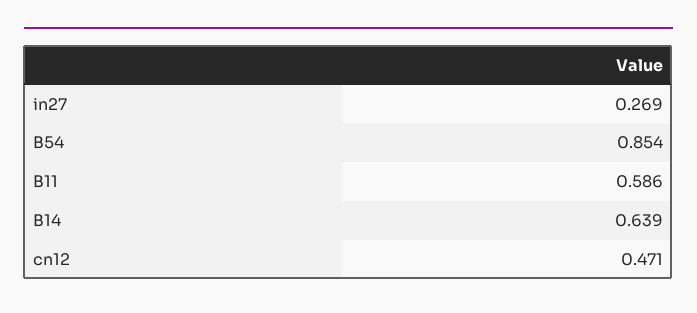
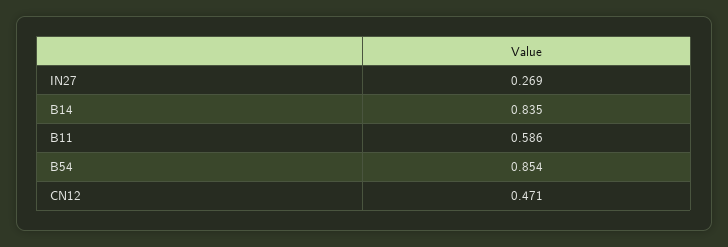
B14: 0.639 -> 0.835

